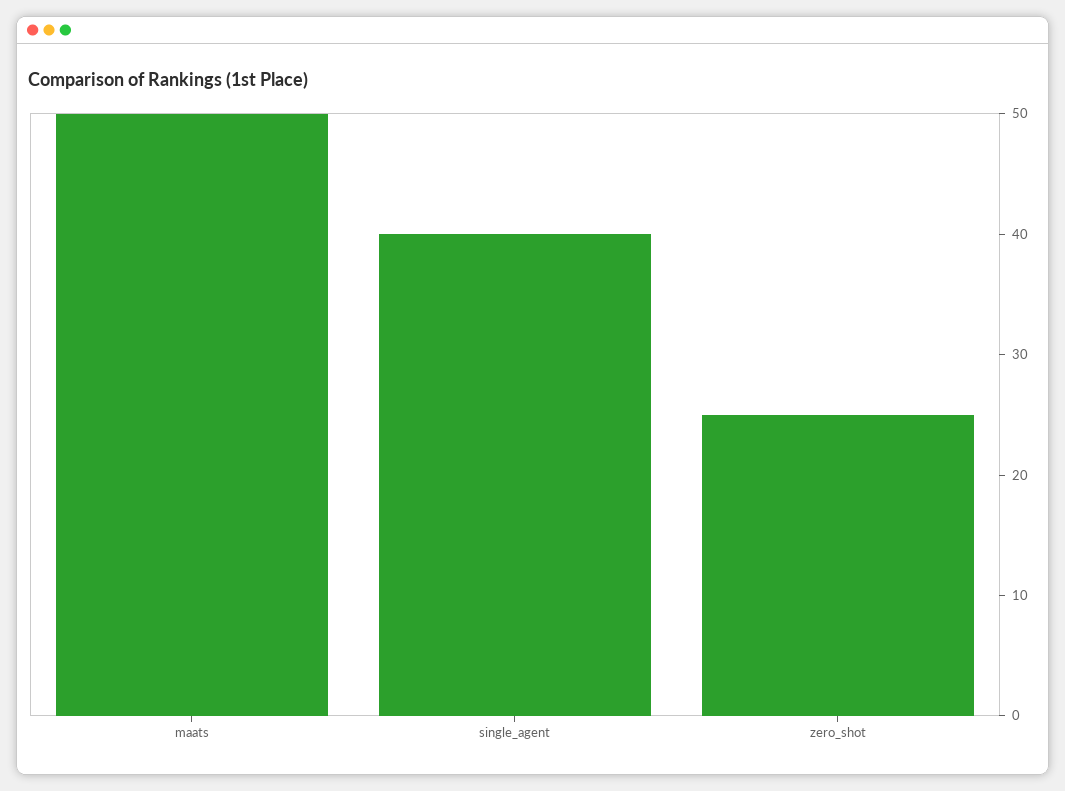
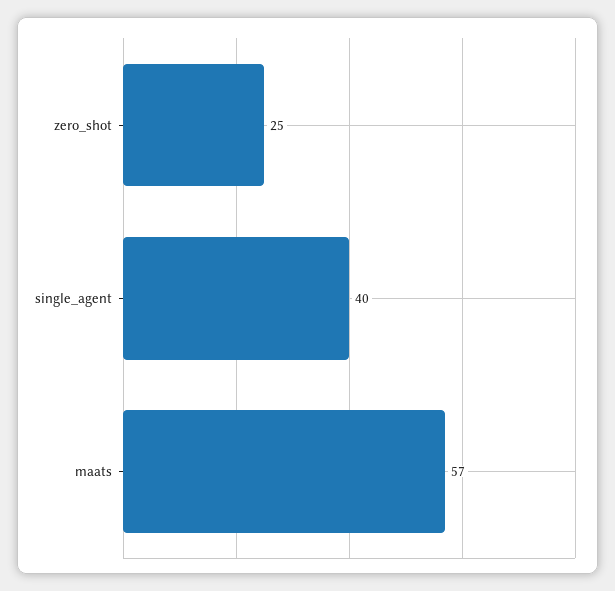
maats: 50 -> 57

